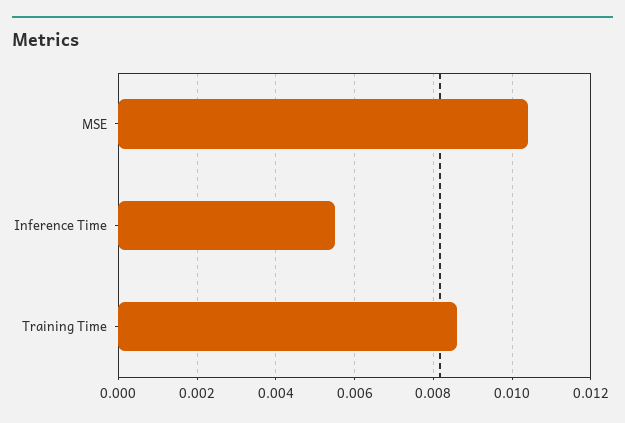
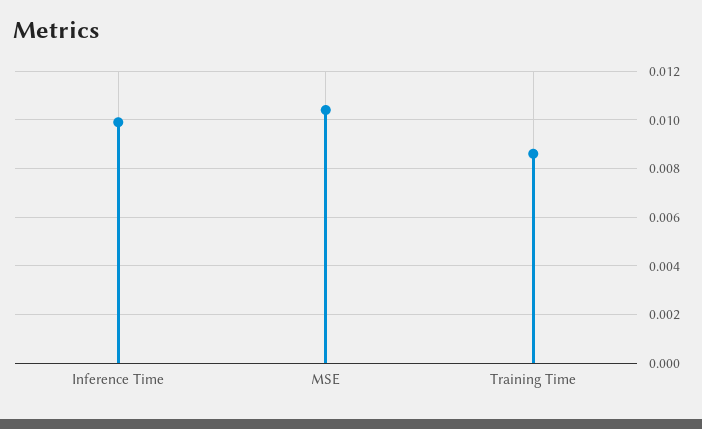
Inference Time: 0.0055 -> 0.01

